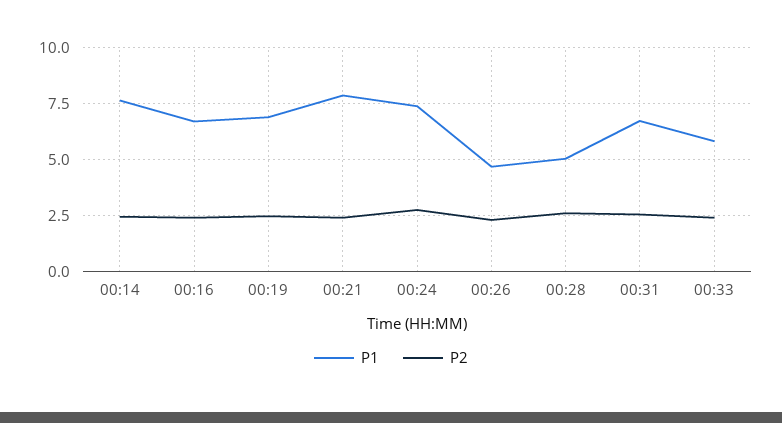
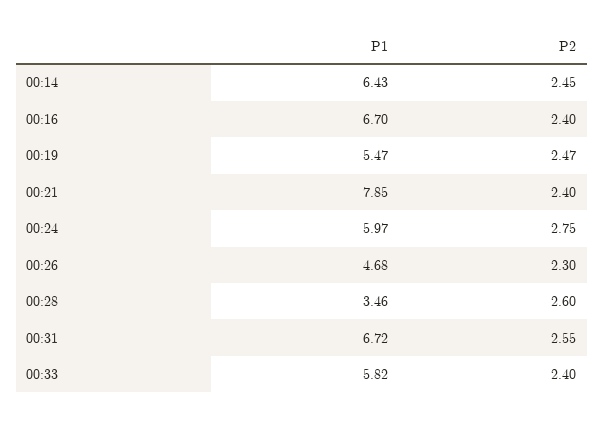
P1, 00:14: 7.5 -> 6.43
P1, 00:19: 7 -> 5.47
P1, 00:24: 7.5 -> 5.97
P1, 00:28: 5 -> 3.46

